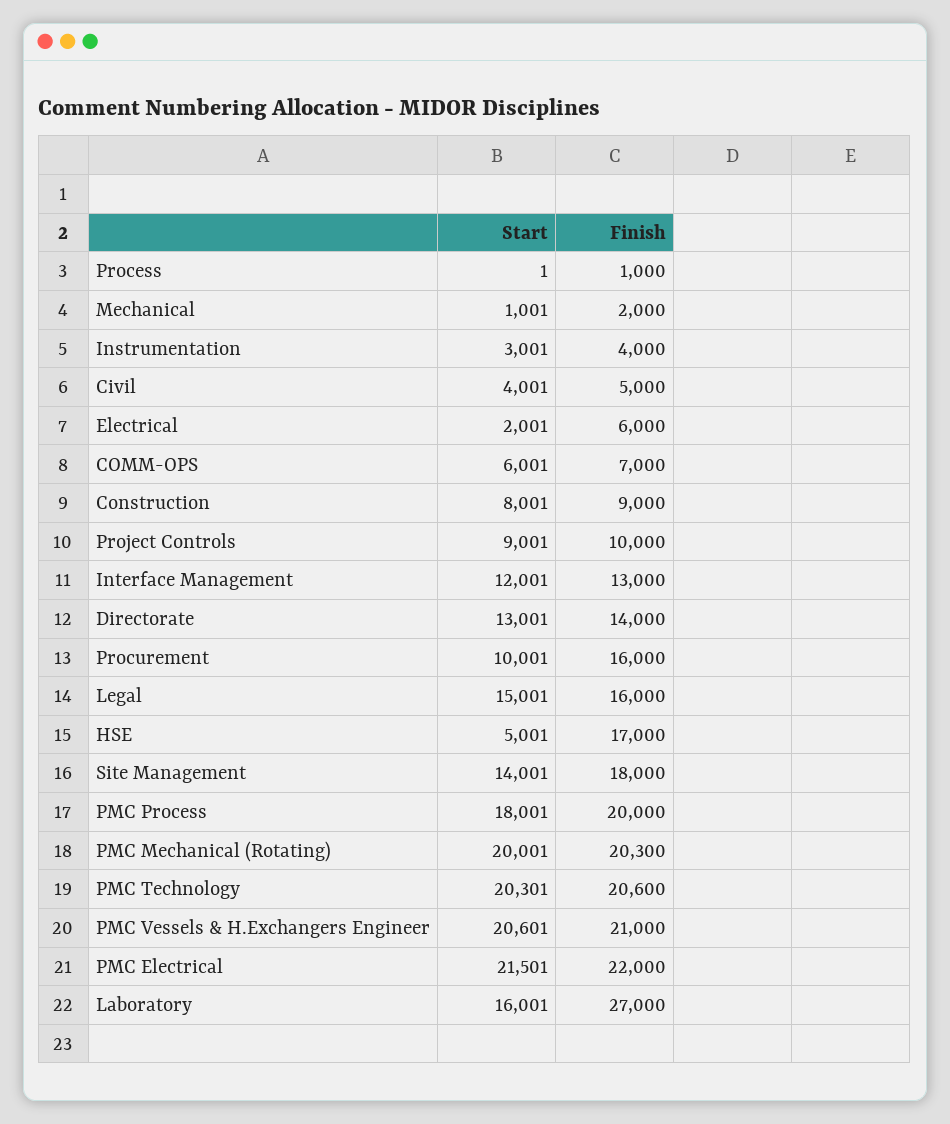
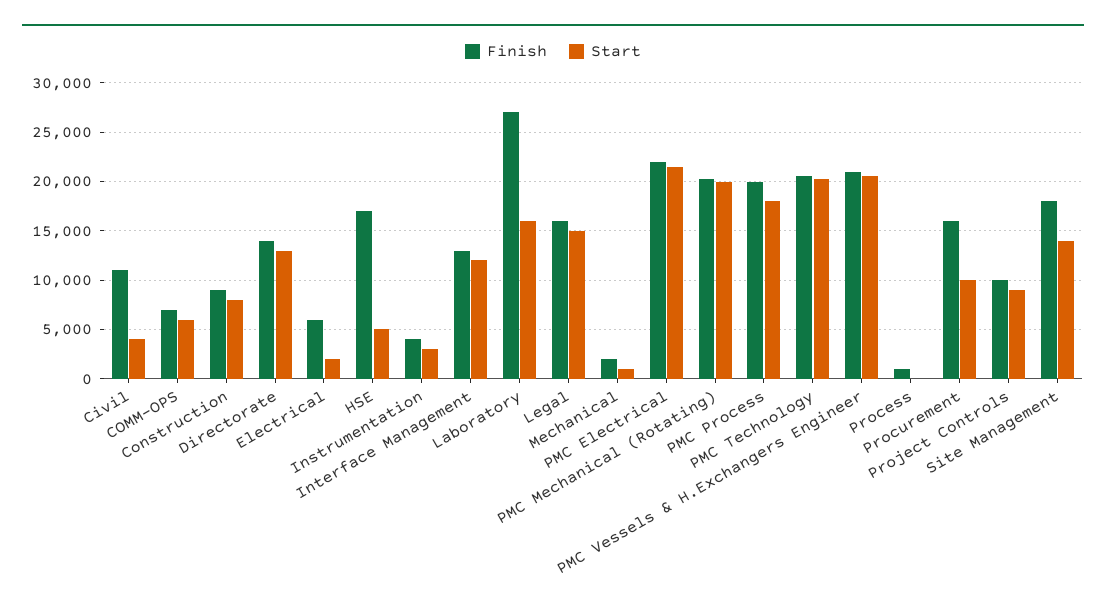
Finish, Civil: 5000 -> 11000

